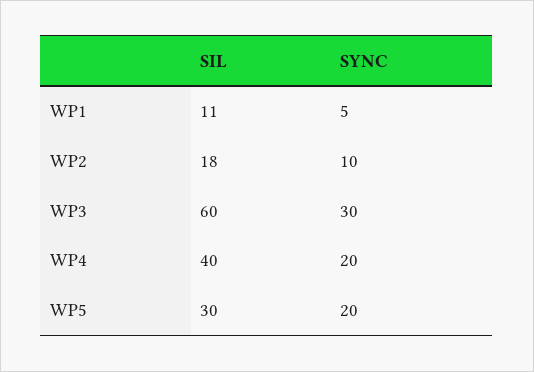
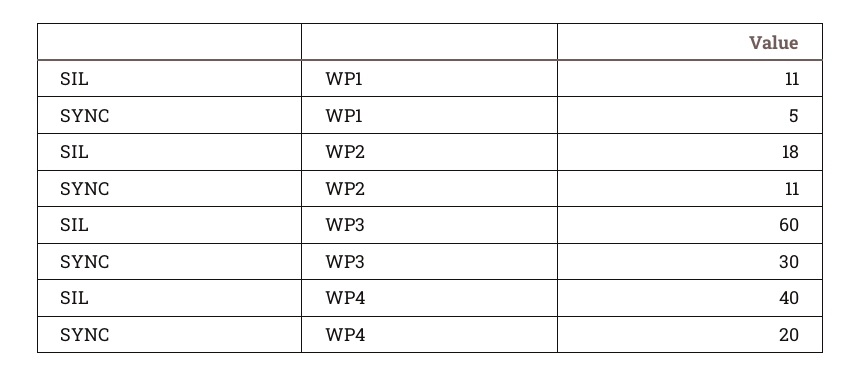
SYNC, WP2: 10 -> 11
SIL, WP5: 30 -> none
SYNC, WP5: 20 -> none

